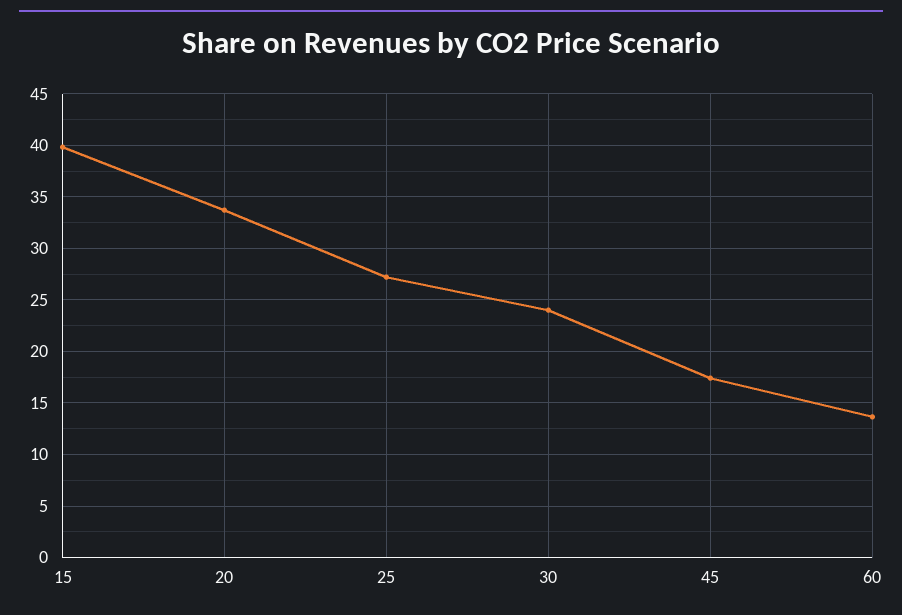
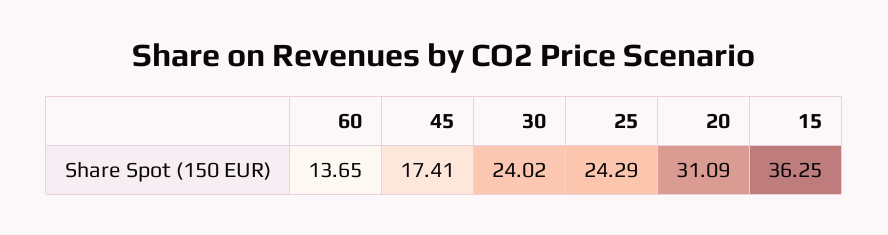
15: 40 -> 36.25
20: 34 -> 31.09
25: 27 -> 24.29

